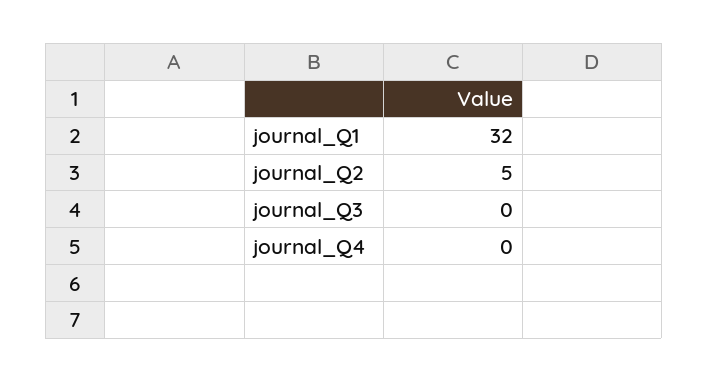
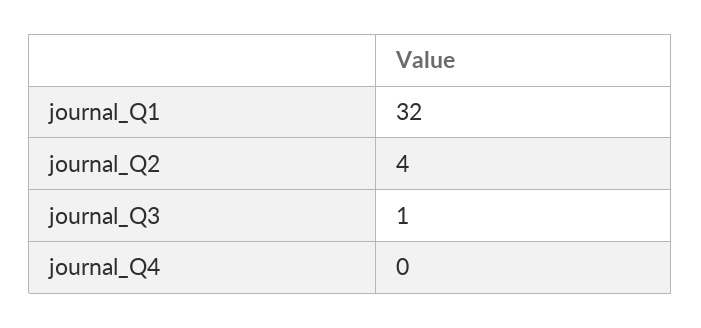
journal_Q2: 5 -> 4
journal_Q3: 0 -> 1

